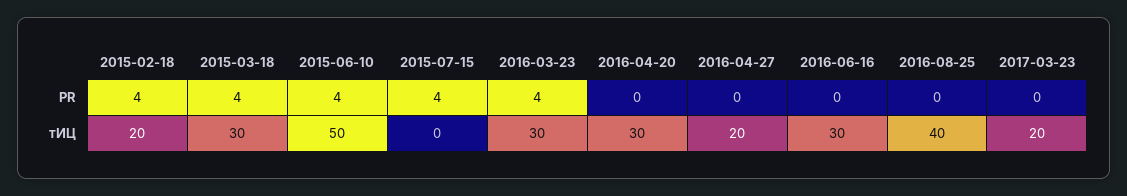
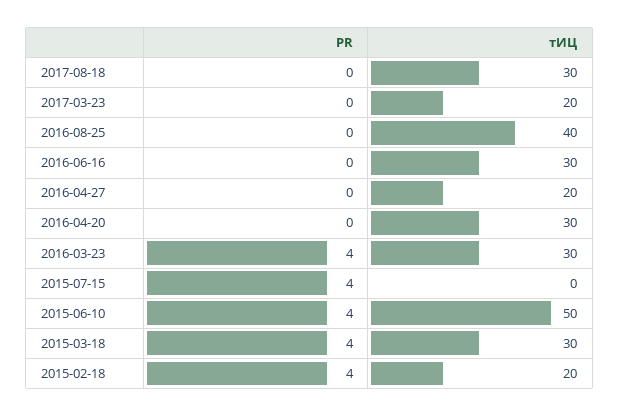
2017-08-18, PR: none -> 0
2017-08-18, тИЦ: none -> 30

